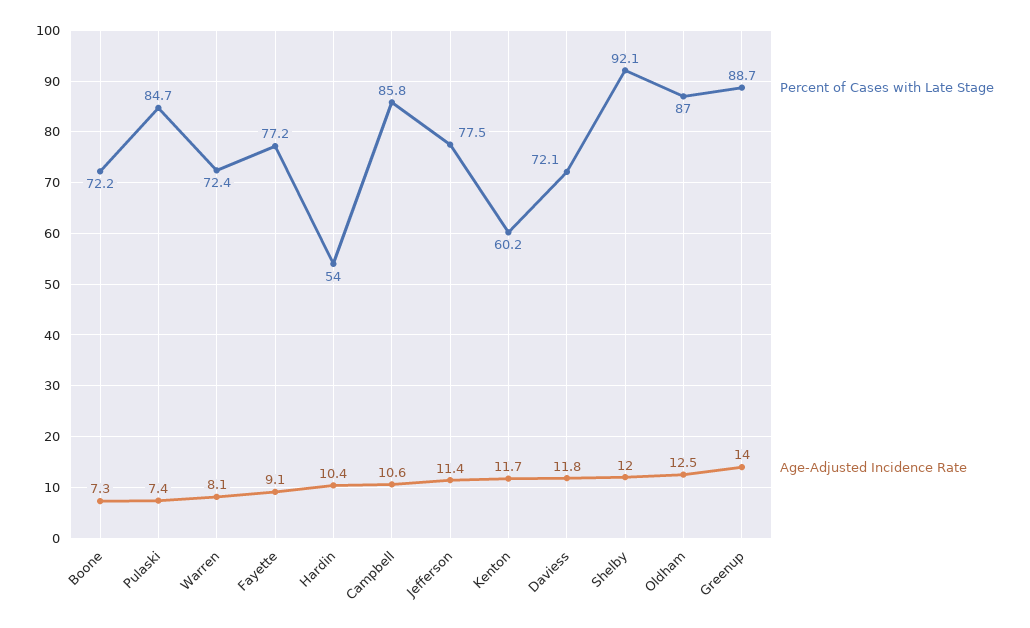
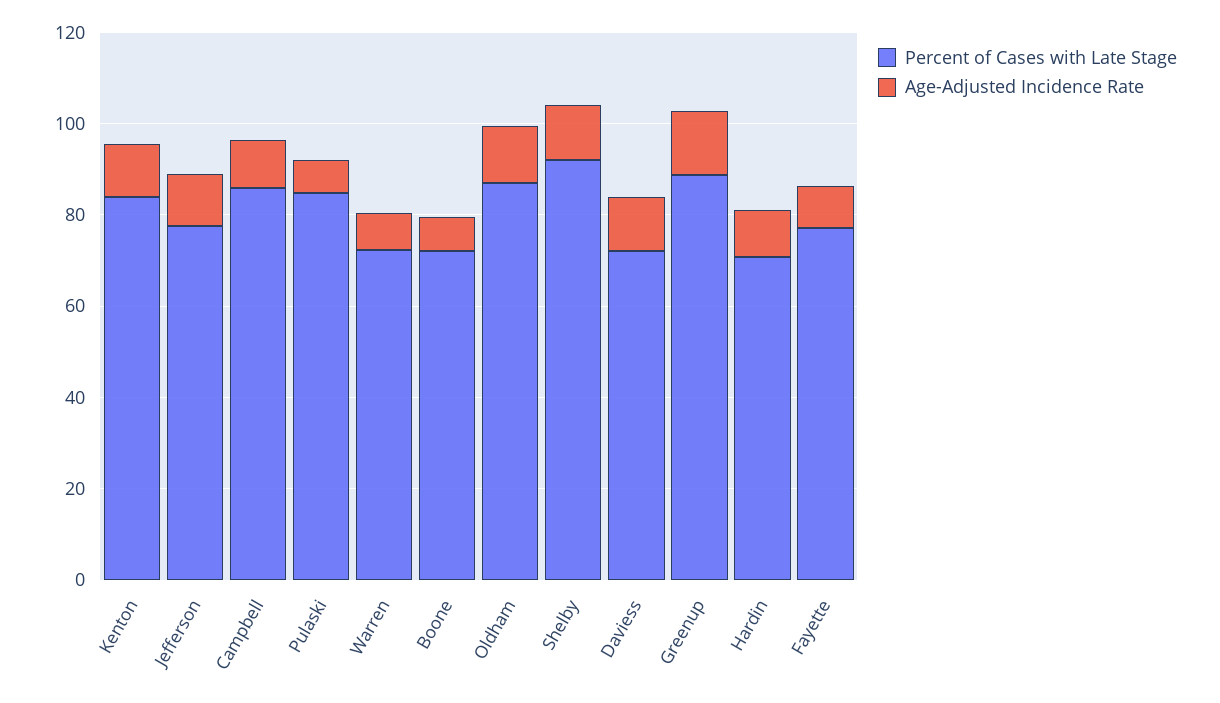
Percent of Cases with Late Stage, Hardin: 54 -> 70
Percent of Cases with Late Stage, Kenton: 60.2 -> 85

